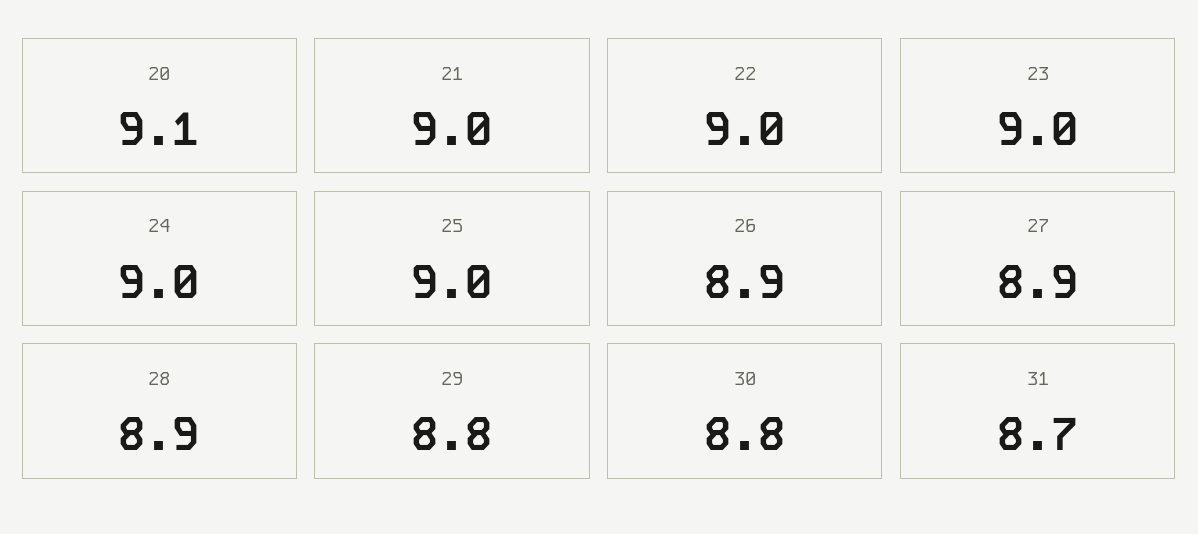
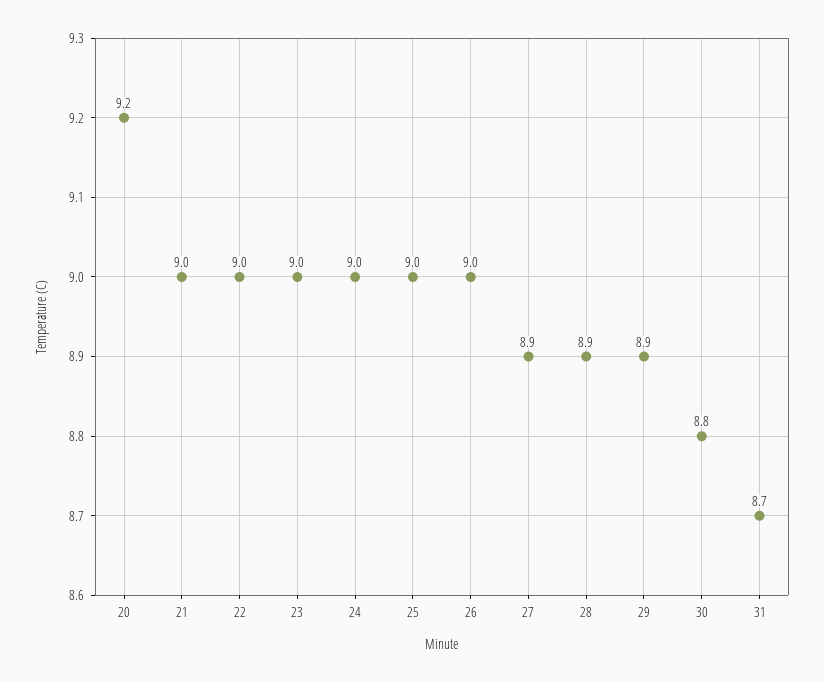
20: 9.1 -> 9.2
26: 8.9 -> 9
29: 8.8 -> 8.9

